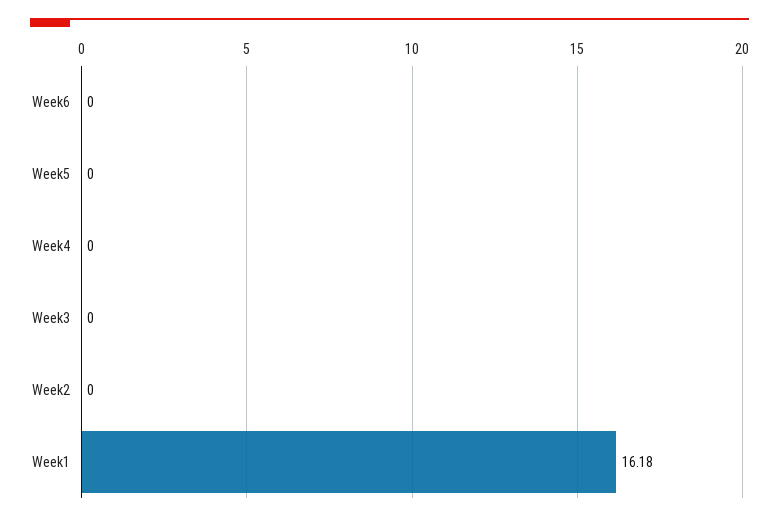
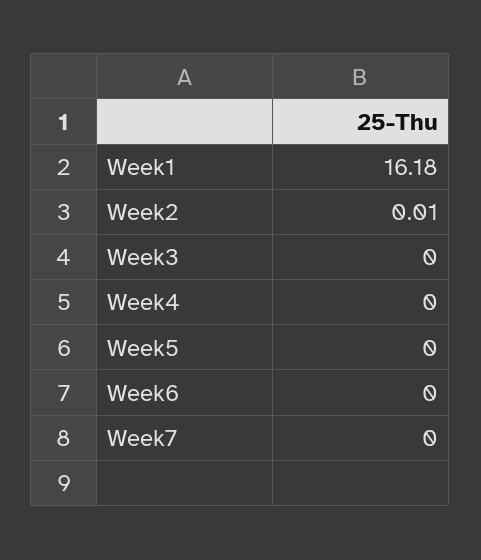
Week2: 0 -> 0.01
Week7: none -> 0

